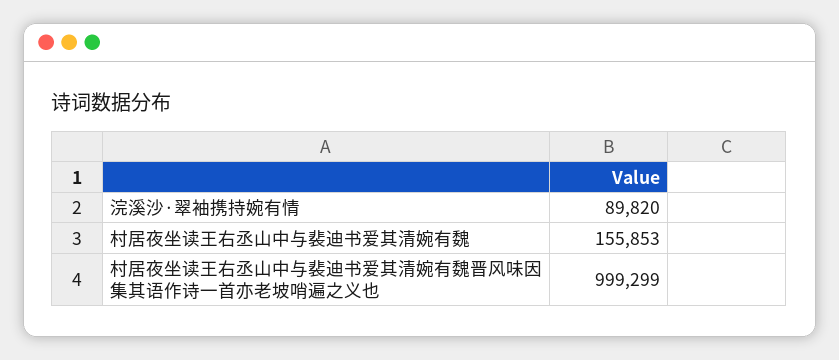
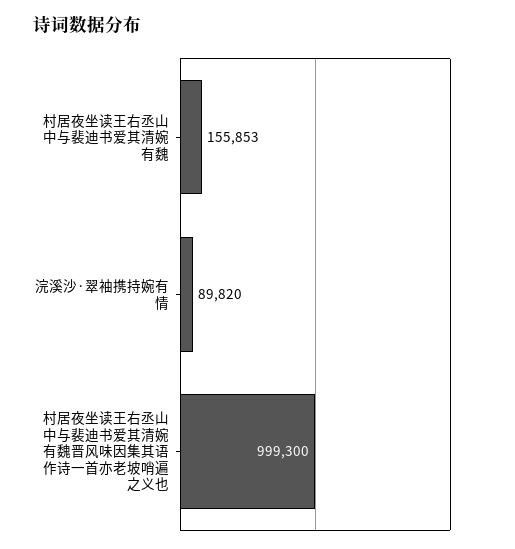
村居夜坐读王右丞山中与裴迪书爱其清婉有魏晋风味因集其语作诗一首亦老坡哨遍之义也: 999299 -> 999300

